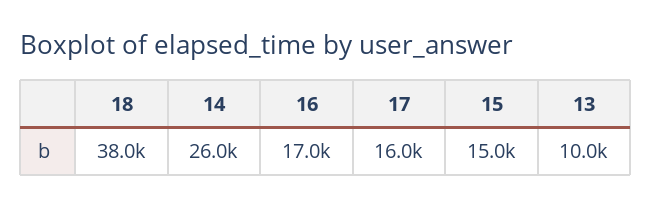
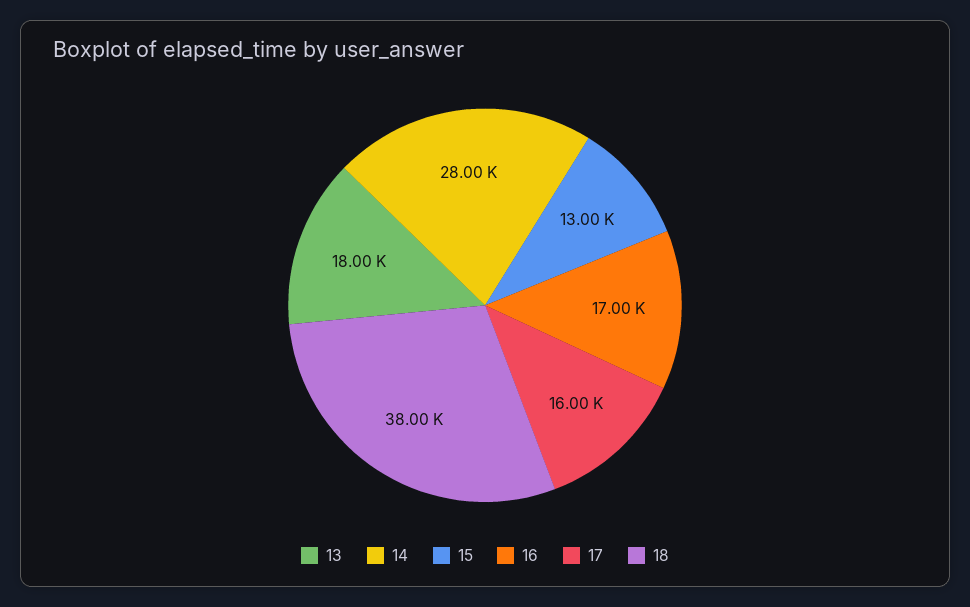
14: 26000 -> 28000
15: 15000 -> 13000
13: 10000 -> 18000

